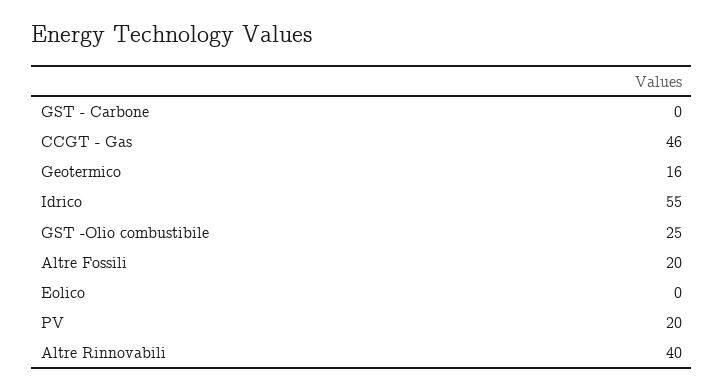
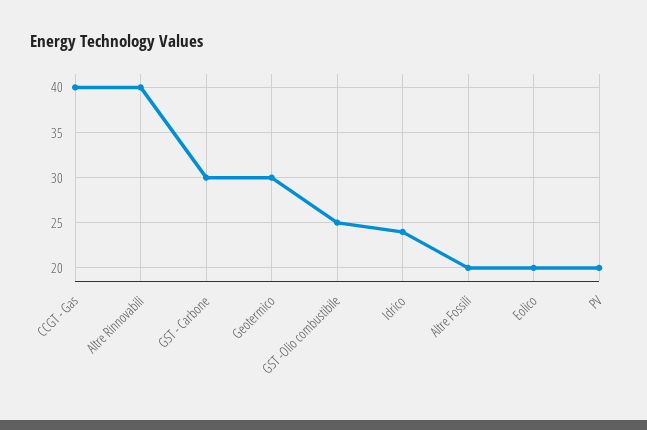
GST - Carbone: 0 -> 30
CCGT - Gas: 46 -> 40
Geotermico: 16 -> 30
Idrico: 55 -> 24
Eolico: 0 -> 20

